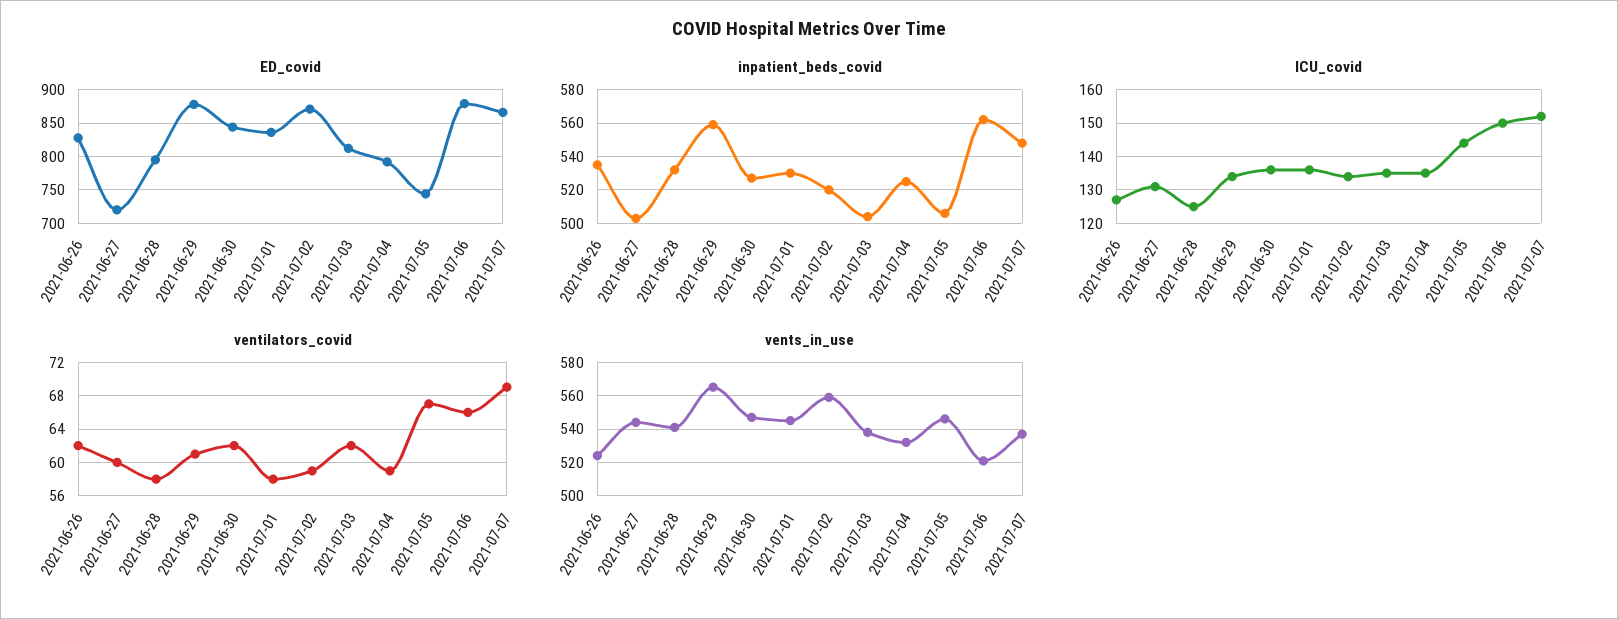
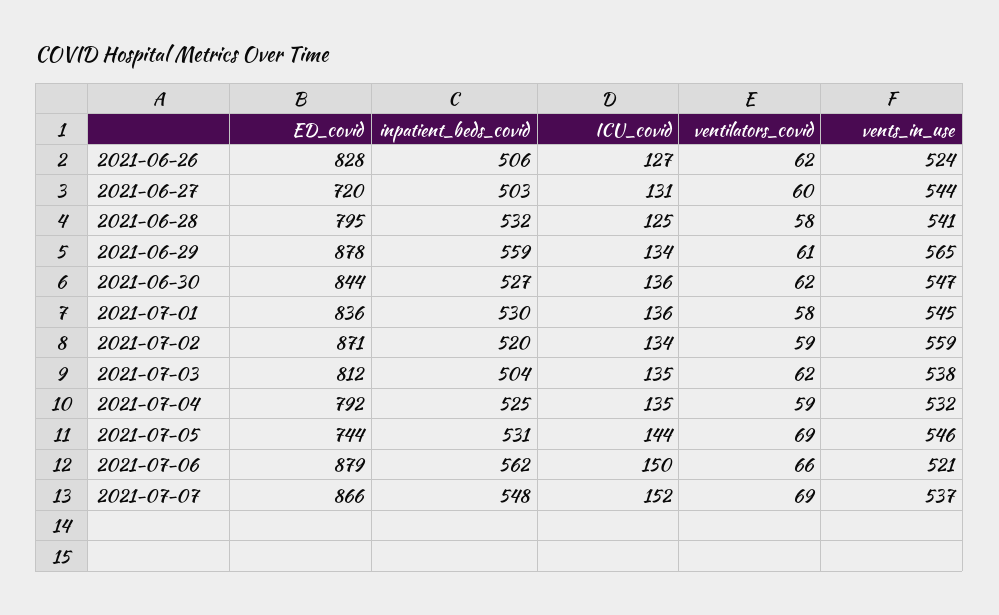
inpatient_beds_covid, 2021-06-26: 535 -> 506
inpatient_beds_covid, 2021-07-05: 505 -> 531
ventilators_covid, 2021-07-05: 67 -> 69

